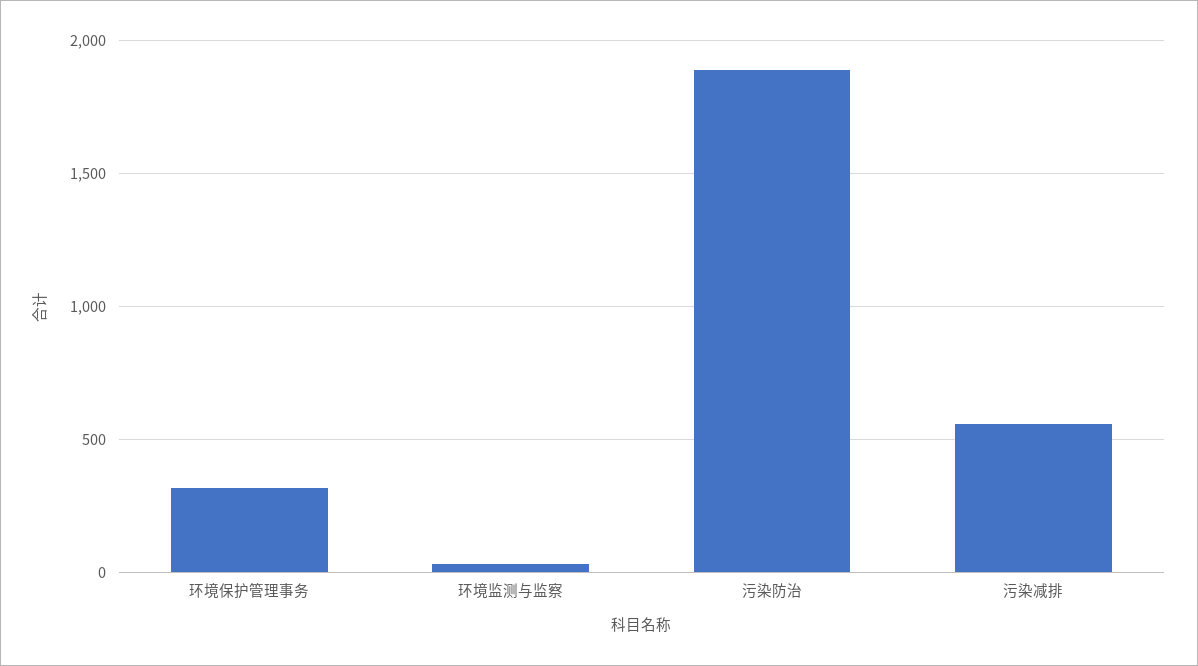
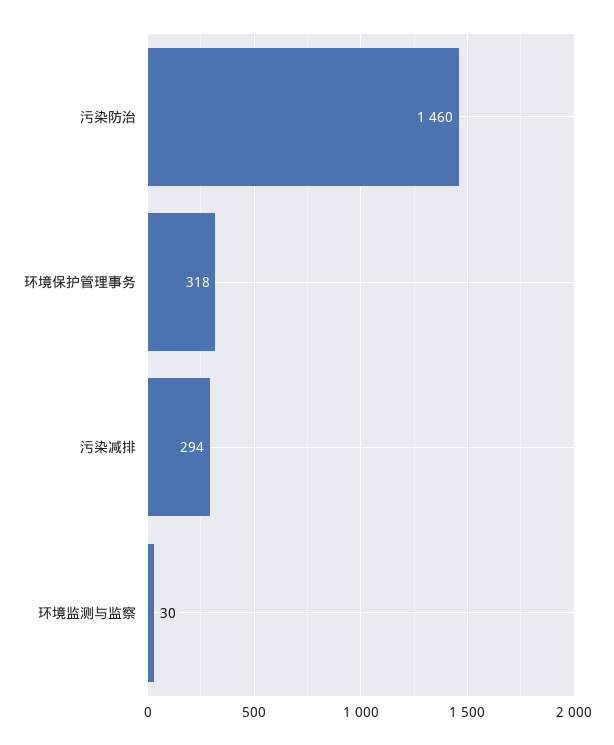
污染防治: 1900 -> 1460
污染减排: 550 -> 294

